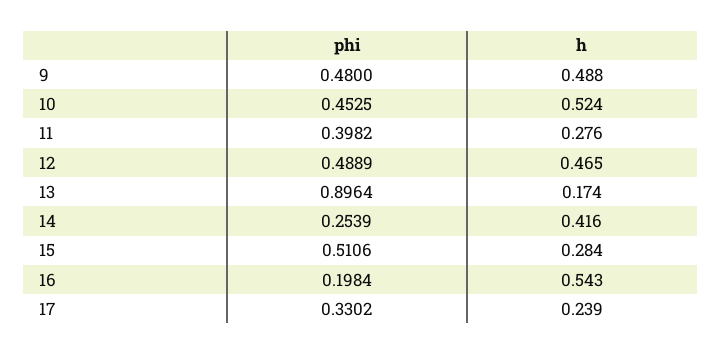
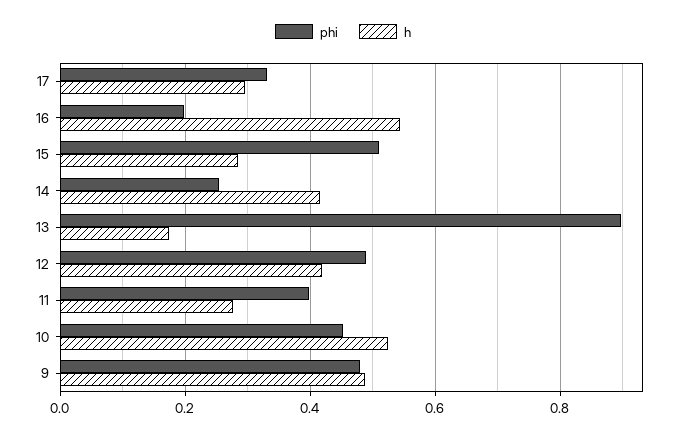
h, 12: 0.465 -> 0.42
h, 17: 0.239 -> 0.3

